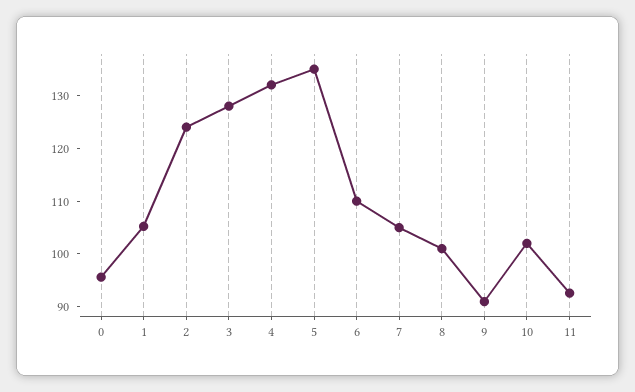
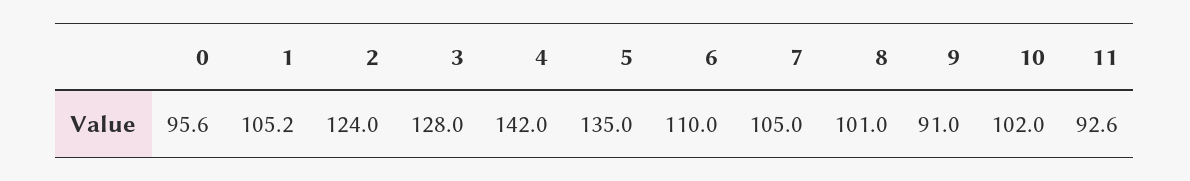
4: 132 -> 142

